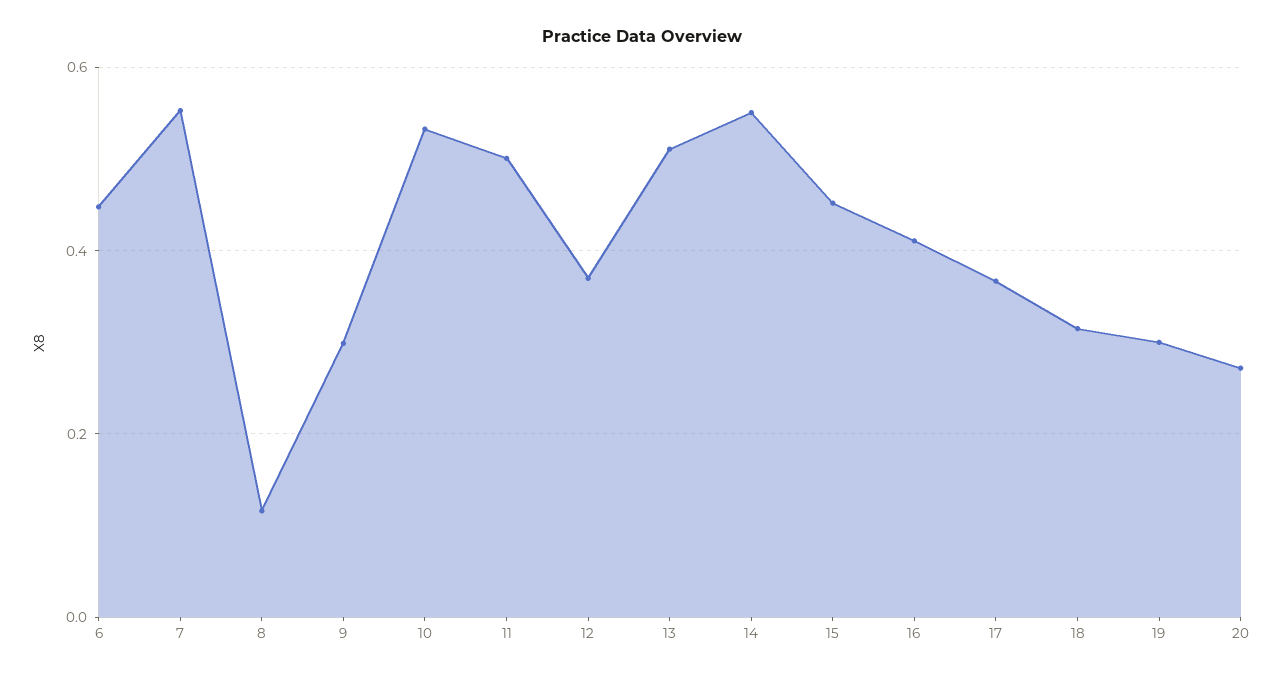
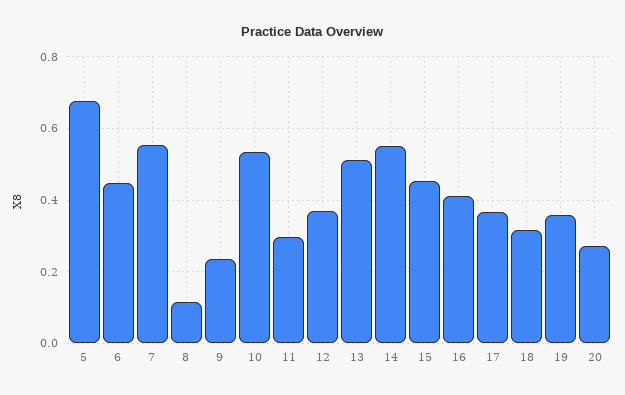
9: 0.3 -> 0.24
11: 0.5 -> 0.3
19: 0.3 -> 0.36
5: none -> 0.68

